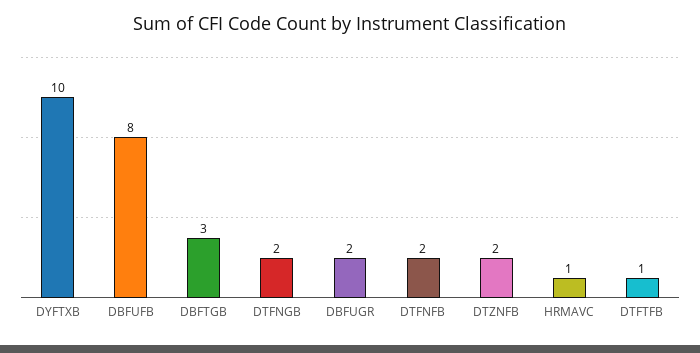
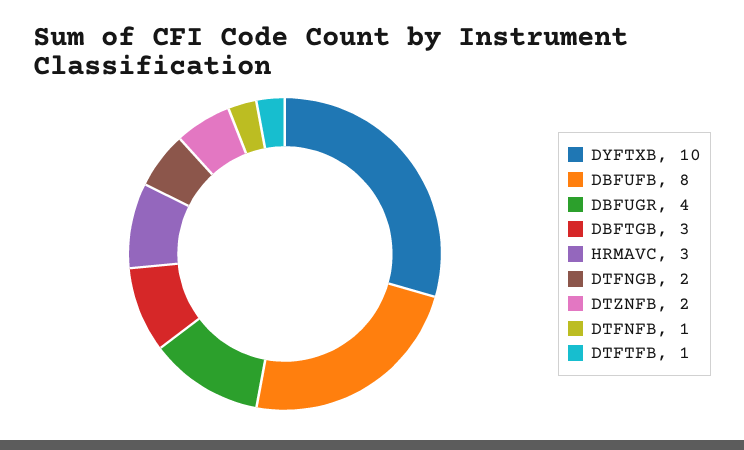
DBFUGR: 2 -> 4
DTFNFB: 2 -> 1
HRMAVC: 1 -> 3

